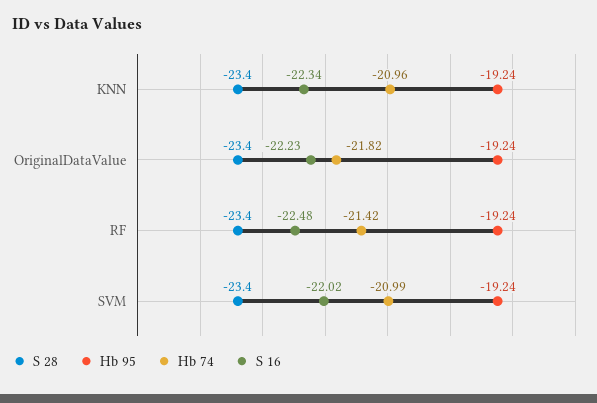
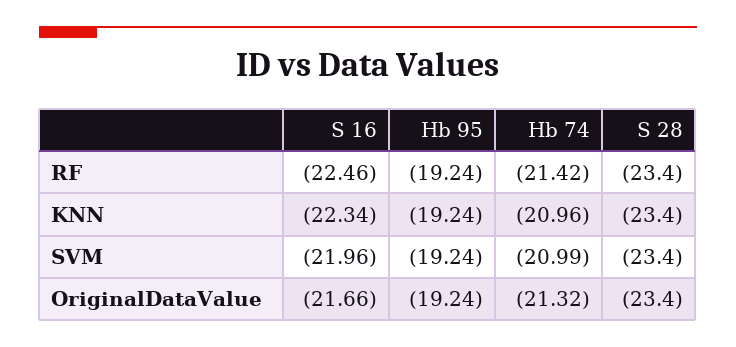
Hb 74, OriginalDataValue: -21.82 -> -21.32
S 16, OriginalDataValue: -22.23 -> -21.66
S 16, RF: -22.48 -> -22.46
S 16, SVM: -22.02 -> -21.96

